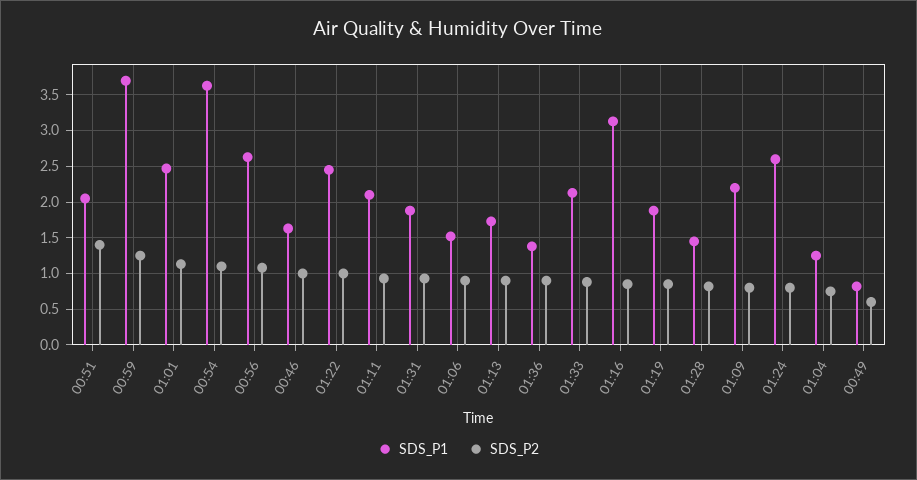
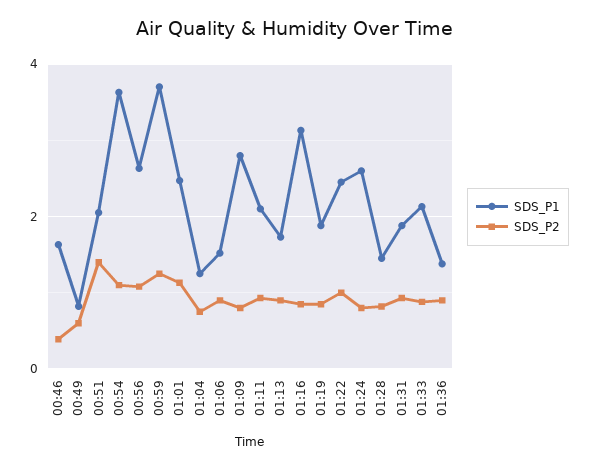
SDS_P2, 00:46: 1 -> 0.4
SDS_P1, 01:09: 2.2 -> 2.8

